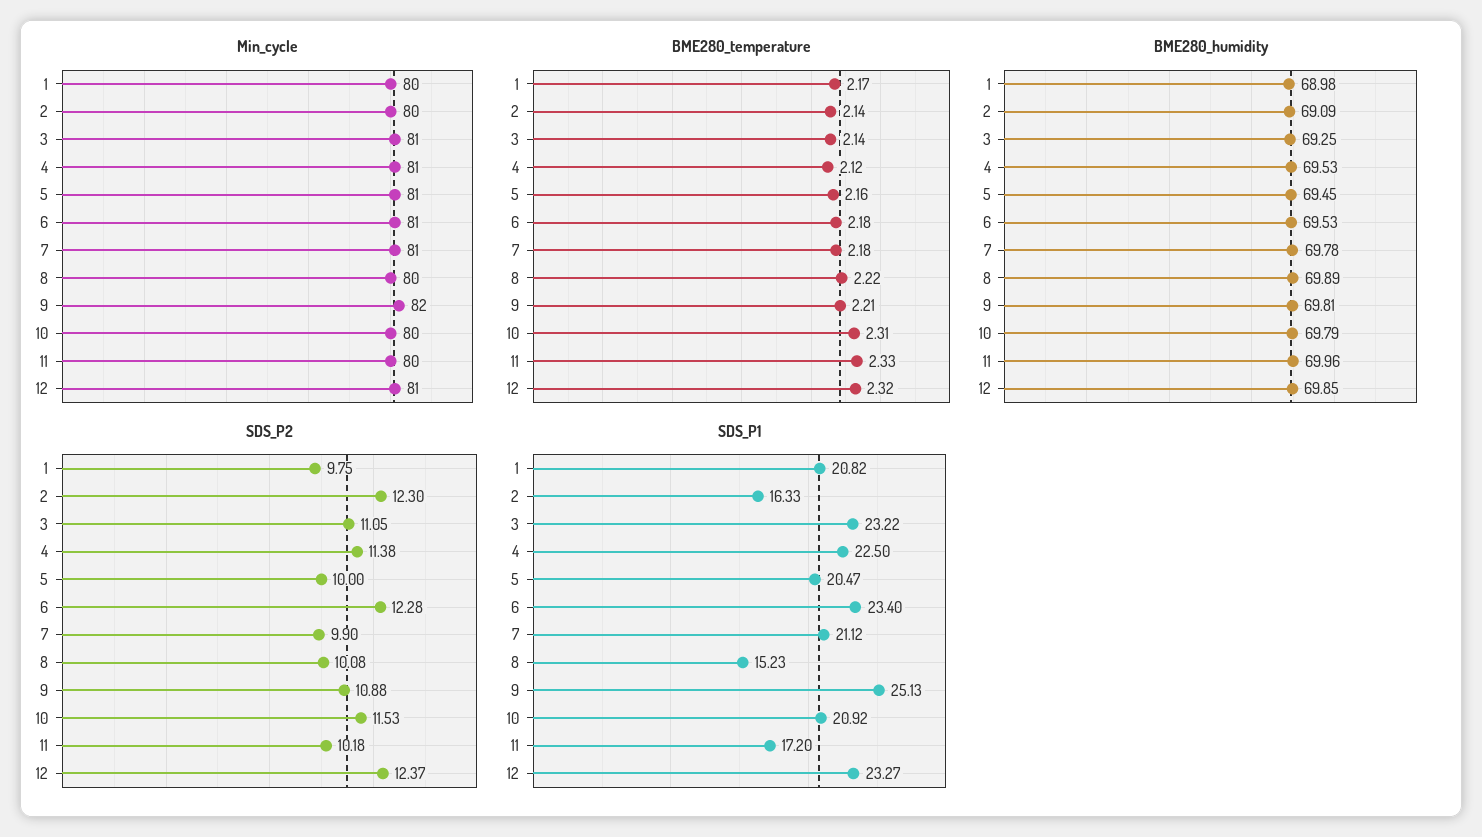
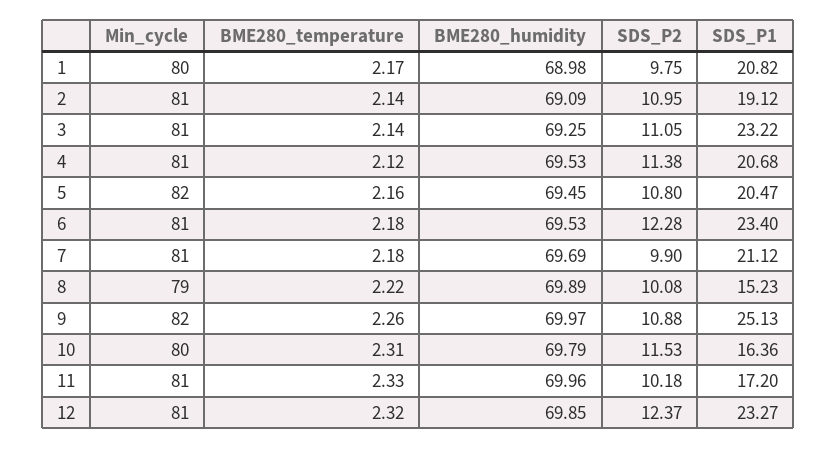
Min_cycle, 2: 80 -> 81
Min_cycle, 5: 81 -> 82
Min_cycle, 8: 80 -> 79
Min_cycle, 11: 80 -> 81
BME280_temperature, 9: 2.21 -> 2.26
BME280_humidity, 7: 69.78 -> 69.69
BME280_humidity, 9: 69.81 -> 69.97
SDS_P2, 2: 12.3 -> 10.95
SDS_P2, 5: 10 -> 10.8
SDS_P1, 2: 16.33 -> 19.12
SDS_P1, 4: 22.5 -> 20.68
SDS_P1, 10: 20.92 -> 16.36

